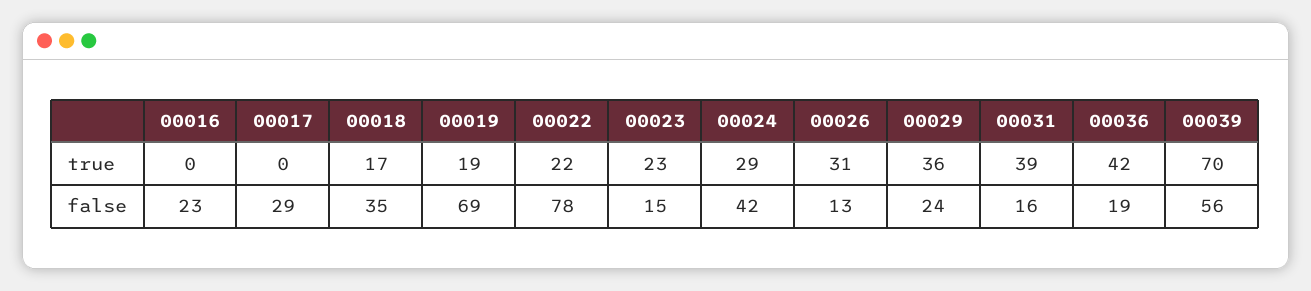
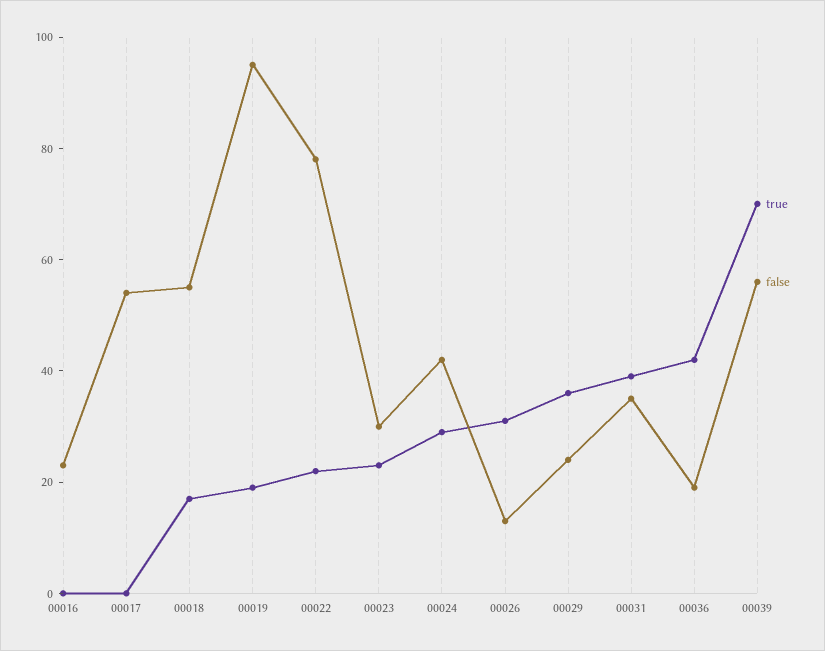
false, 00017: 29 -> 55
false, 00018: 35 -> 55
false, 00019: 69 -> 95
false, 00023: 15 -> 30
false, 00031: 16 -> 35

